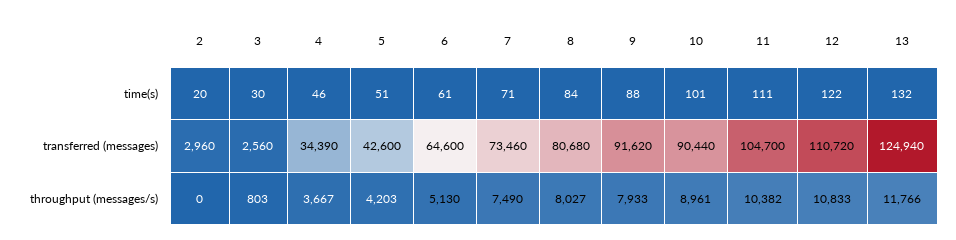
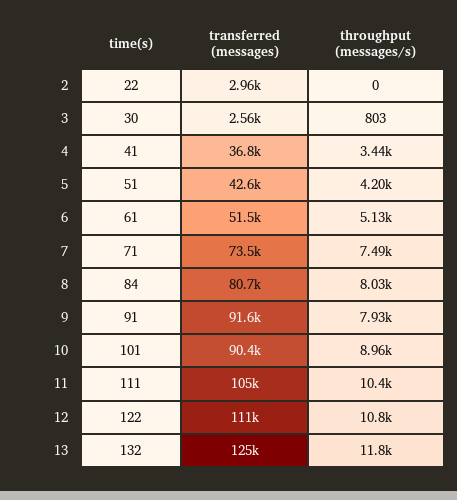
2, time(s): 20 -> 22
4, time(s): 46 -> 41
9, time(s): 88 -> 91
4, transferred (messages): 34390 -> 36800
6, transferred (messages): 64600 -> 51500
4, throughput (messages/s): 3667 -> 3440

